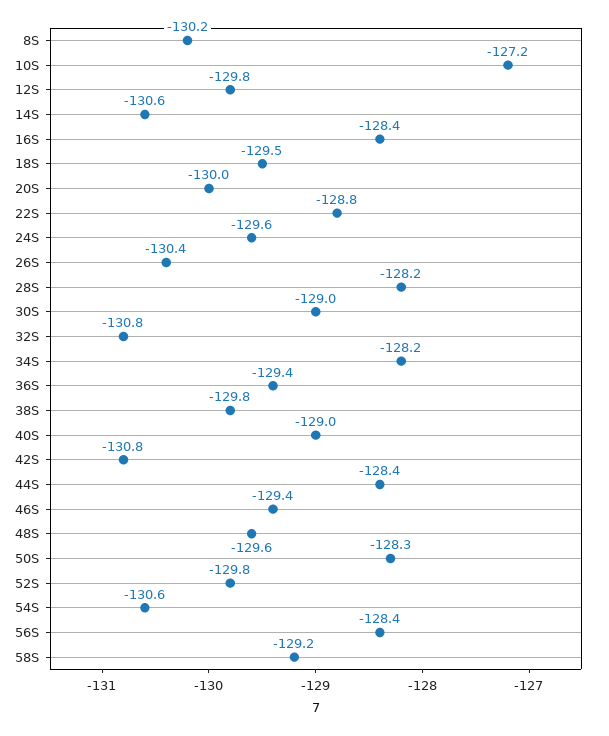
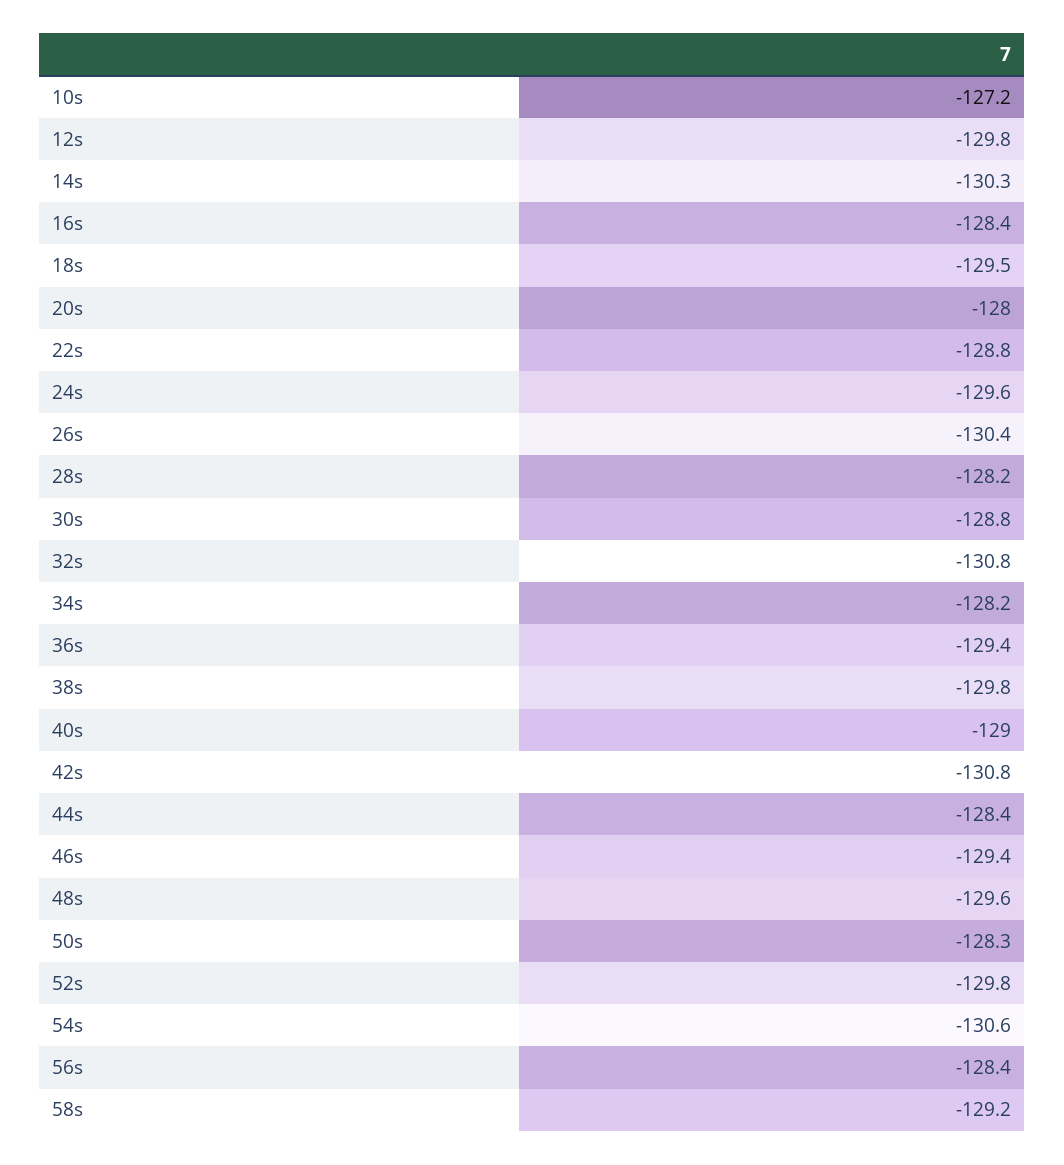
8S: -130.2 -> none
14S: -130.6 -> -130.3
20S: -130 -> -128
30S: -129 -> -128.8

